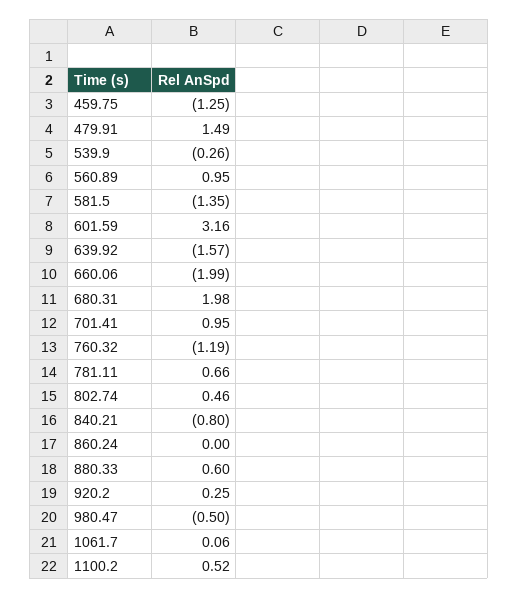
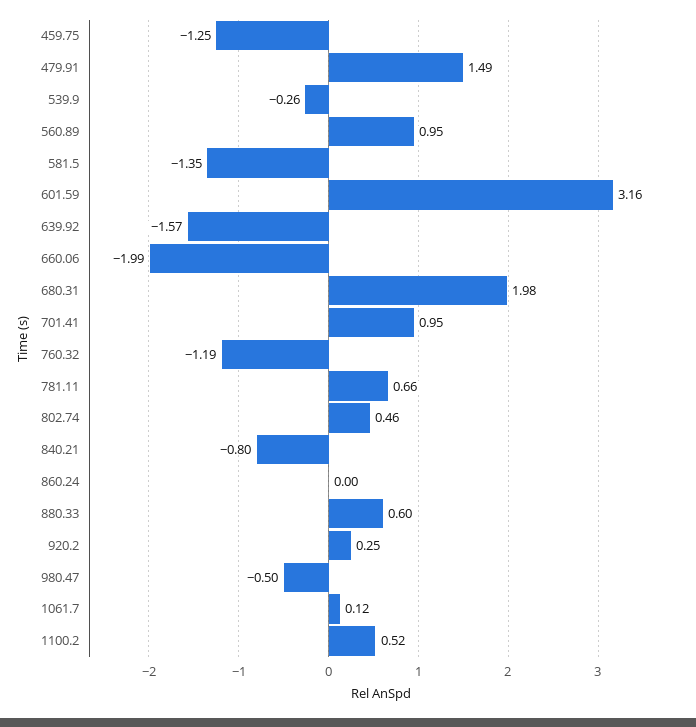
1061.7: 0.06 -> 0.12

